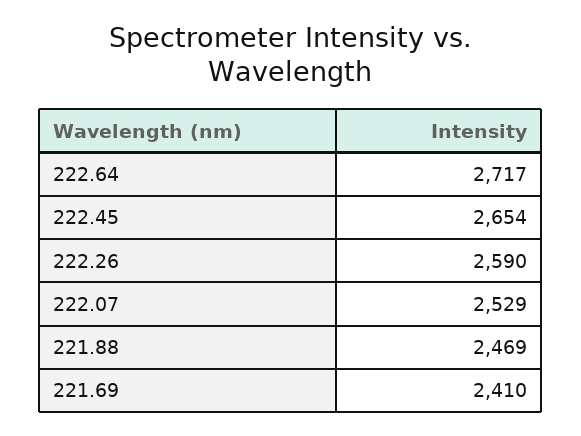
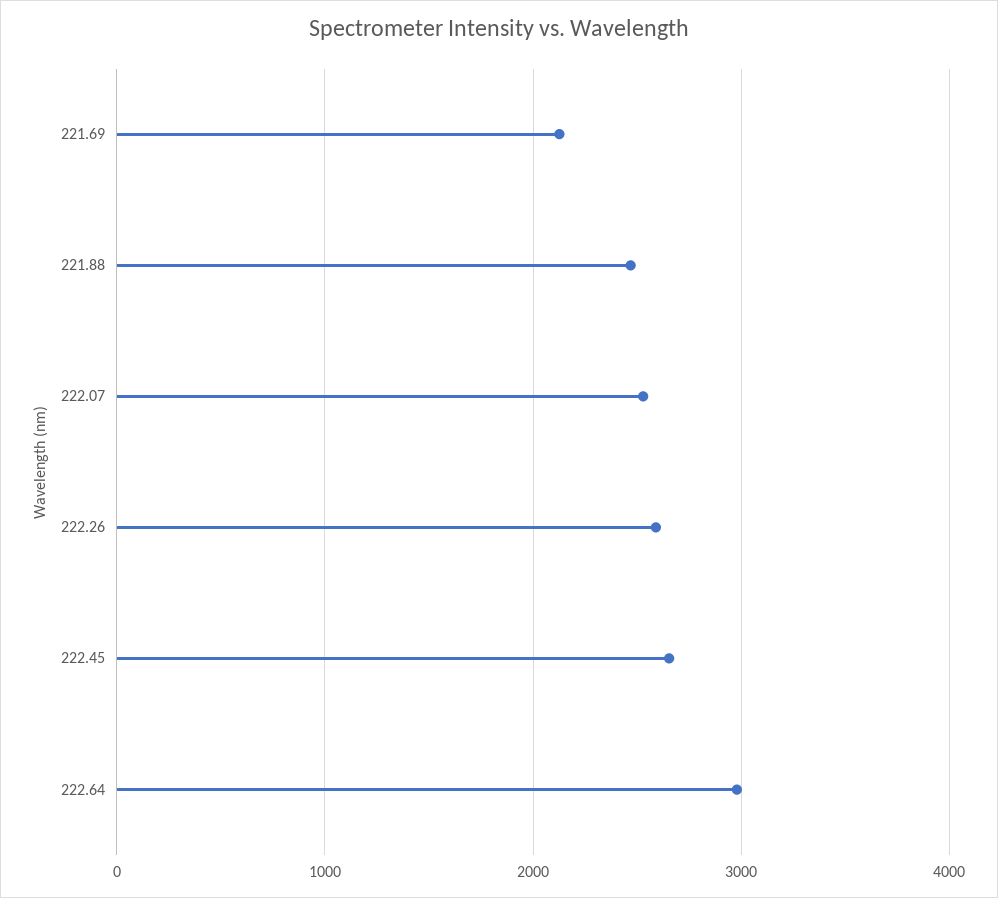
222.64: 2717 -> 3000
221.69: 2410 -> 2100

